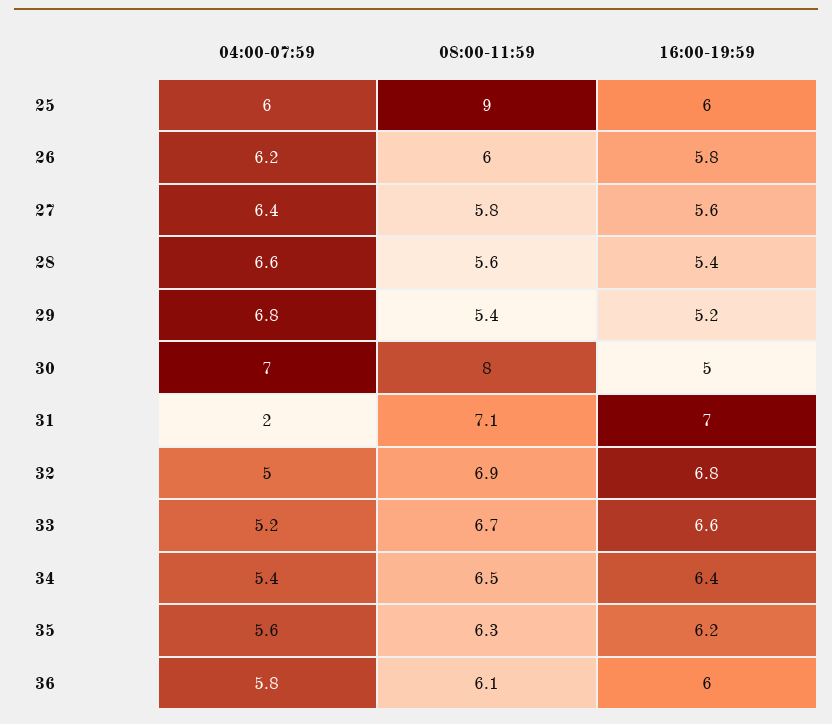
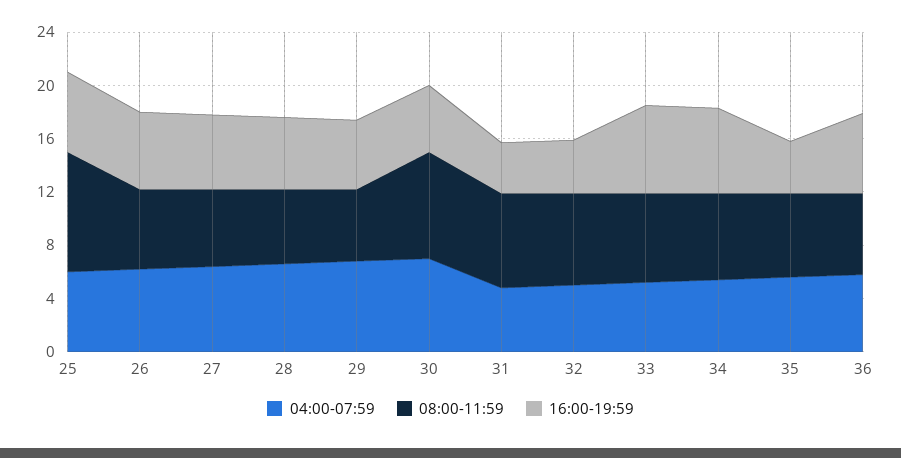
04:00-07:59, 31: 2 -> 5
16:00-19:59, 31: 7 -> 4
16:00-19:59, 32: 6.8 -> 4
16:00-19:59, 35: 6.2 -> 4

